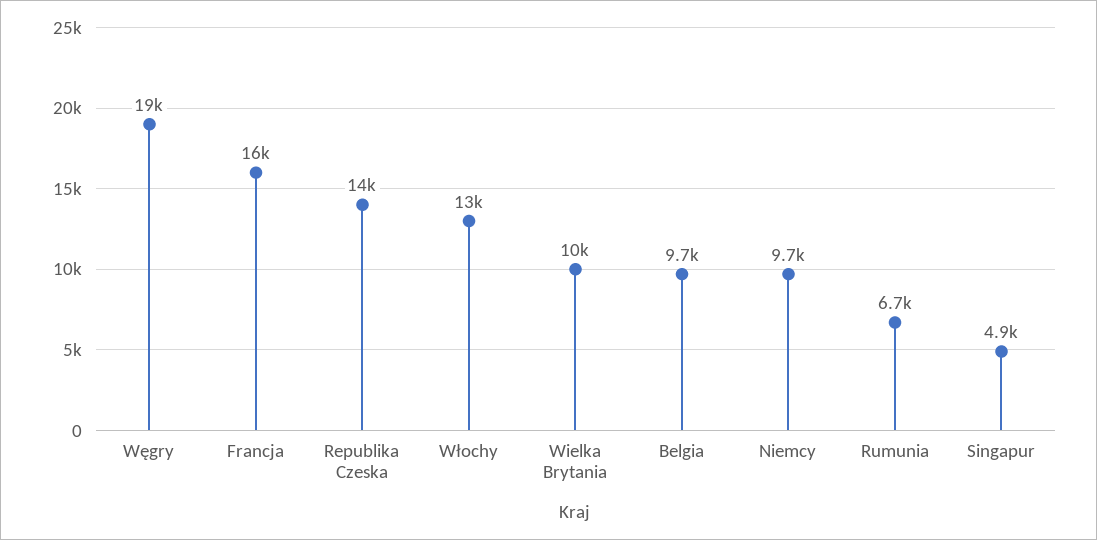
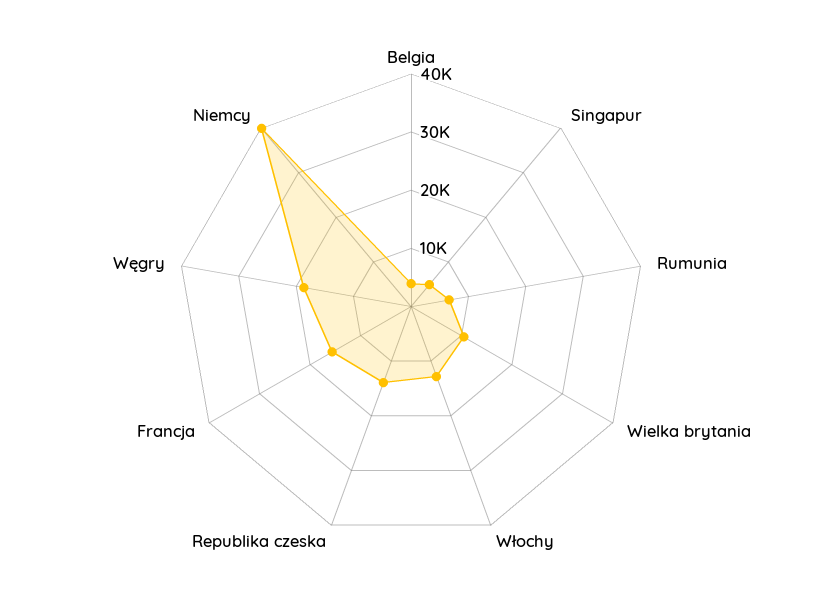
Belgia: 9700 -> 4000
Niemcy: 9700 -> 40000

